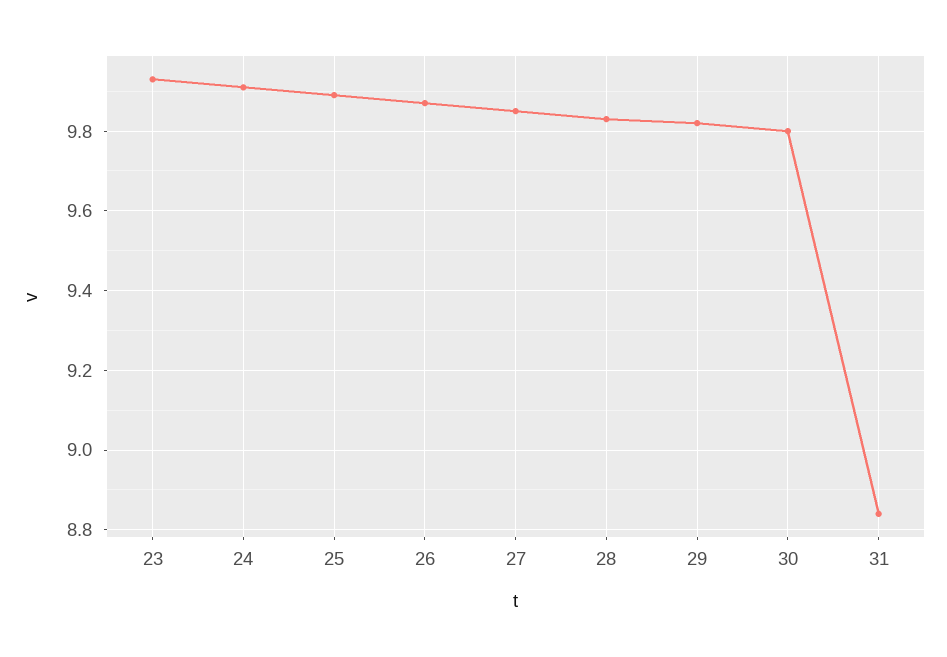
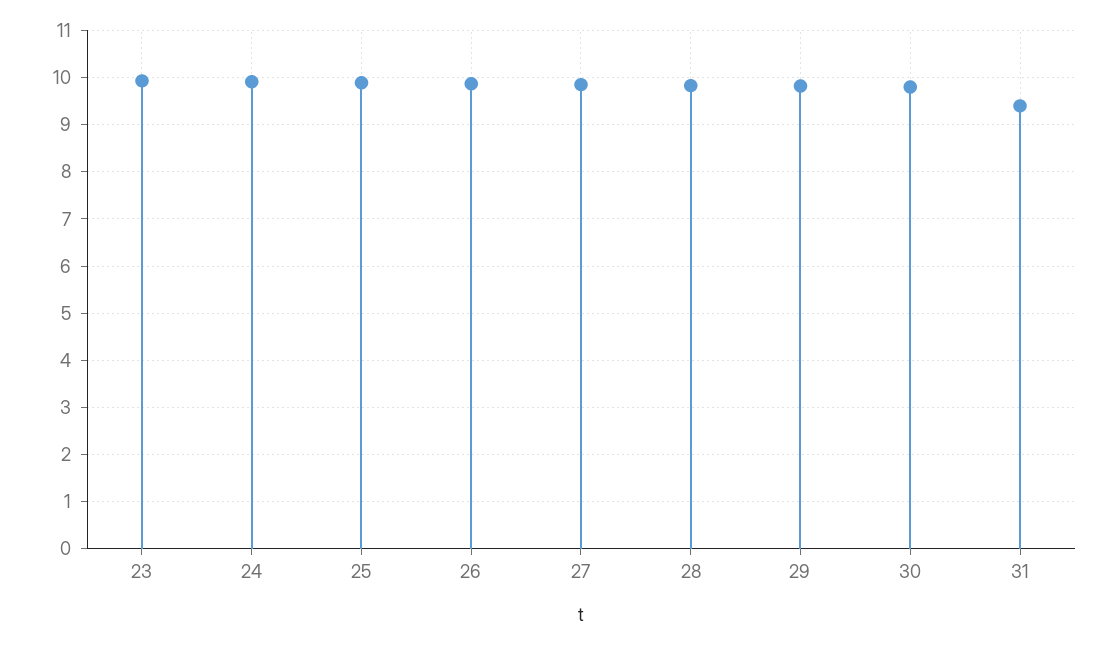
31: 8.85 -> 9.4

